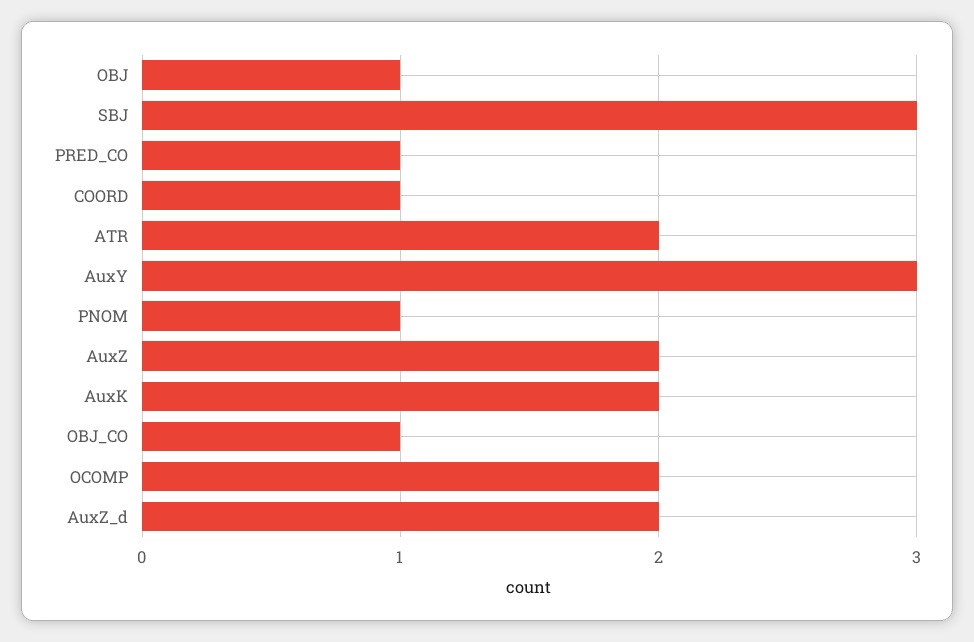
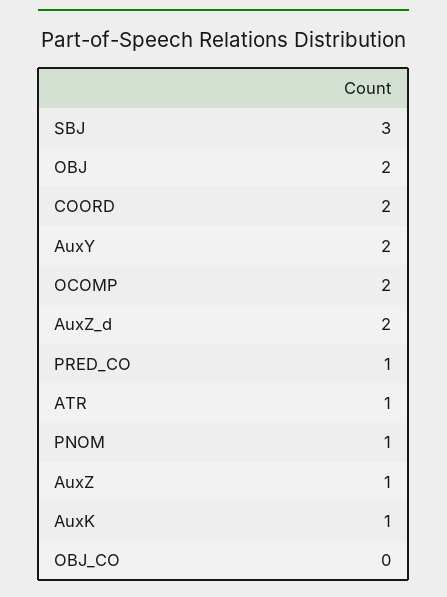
OBJ: 1 -> 2
COORD: 1 -> 2
ATR: 2 -> 1
AuxY: 3 -> 2
AuxZ: 2 -> 1
AuxK: 2 -> 1
OBJ_CO: 1 -> 0

